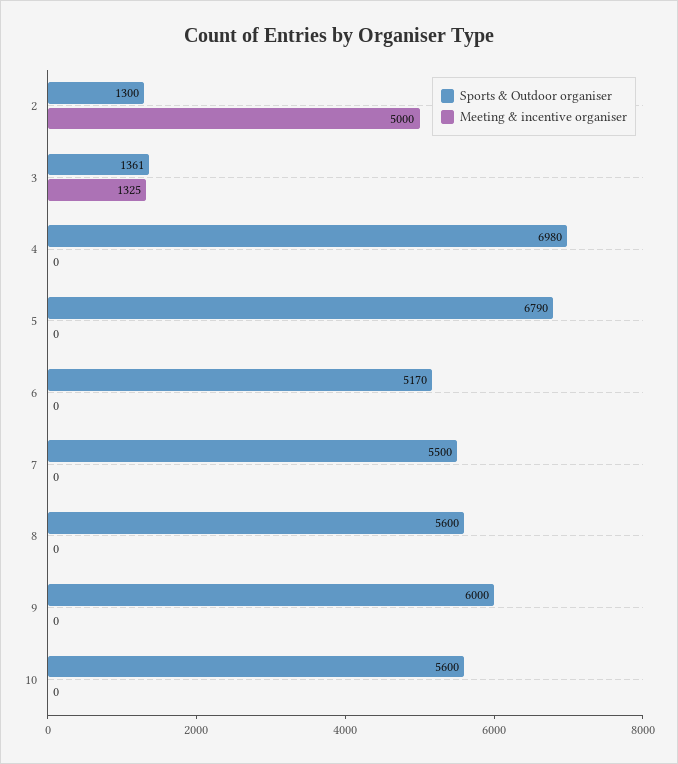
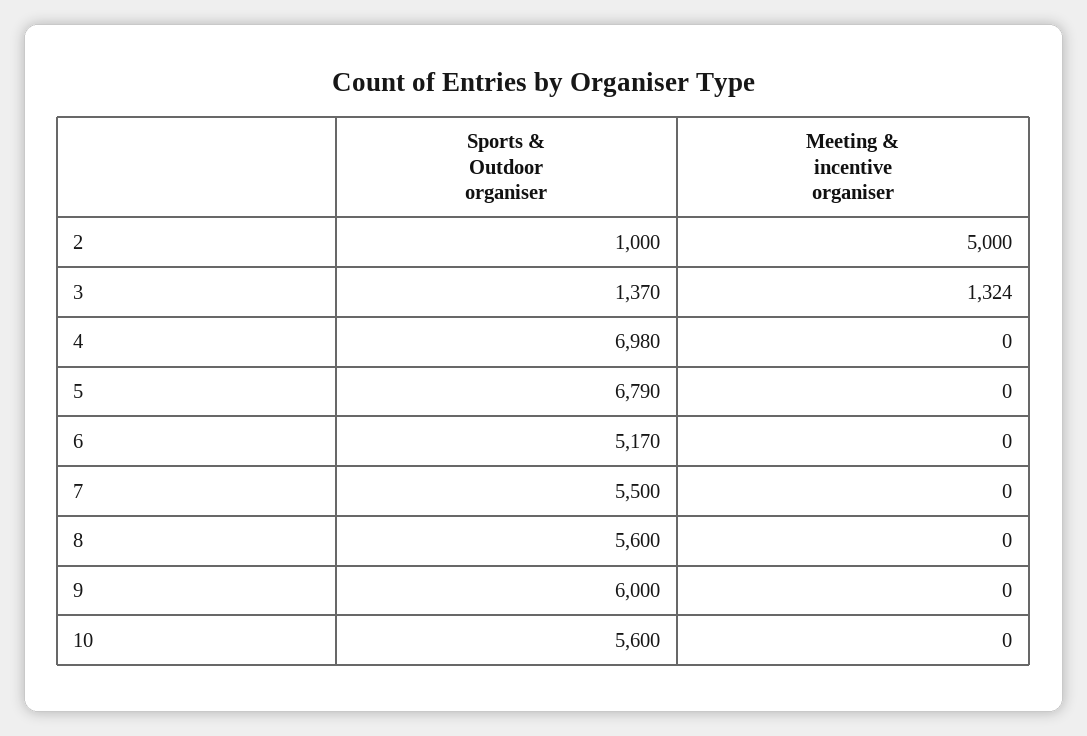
Sports & Outdoor organiser, 2: 1300 -> 1000
Sports & Outdoor organiser, 3: 1361 -> 1370
Meeting & incentive organiser, 3: 1325 -> 1324

